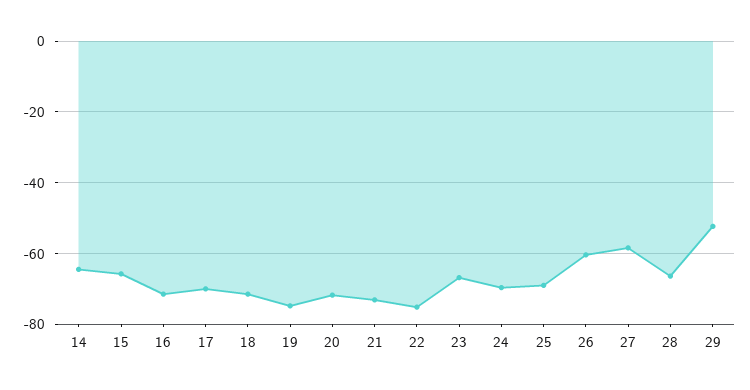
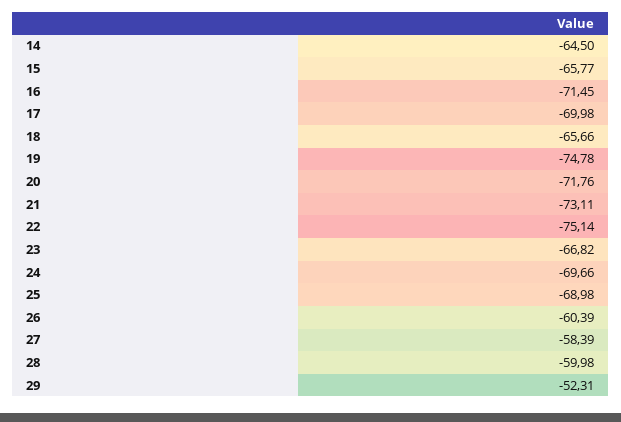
18: -72 -> -65.66
28: -66 -> -59.98

